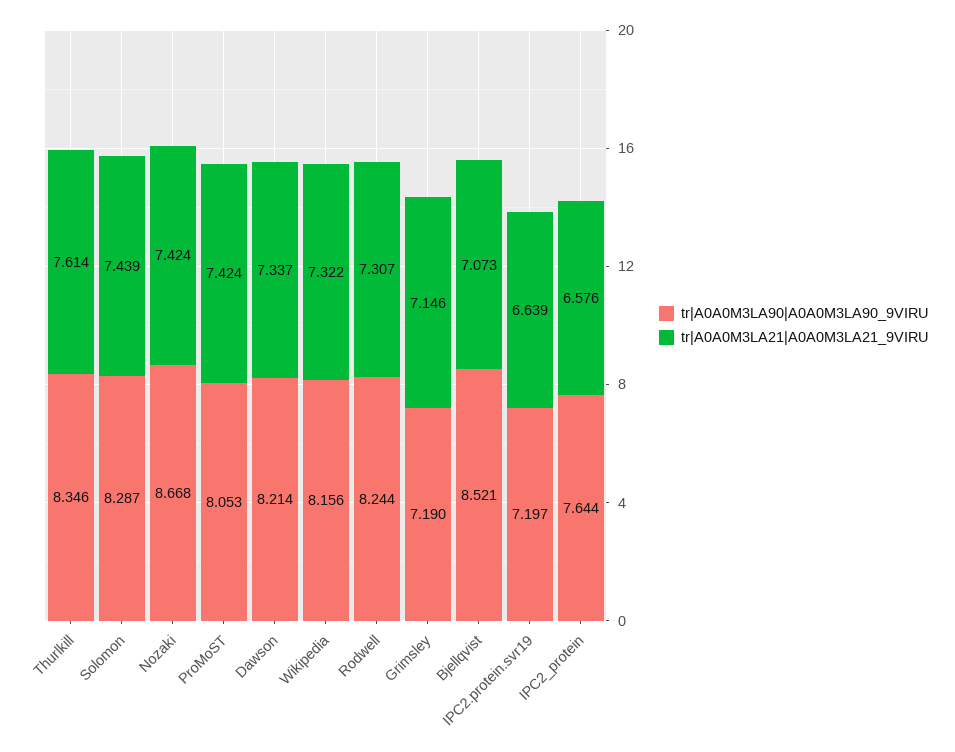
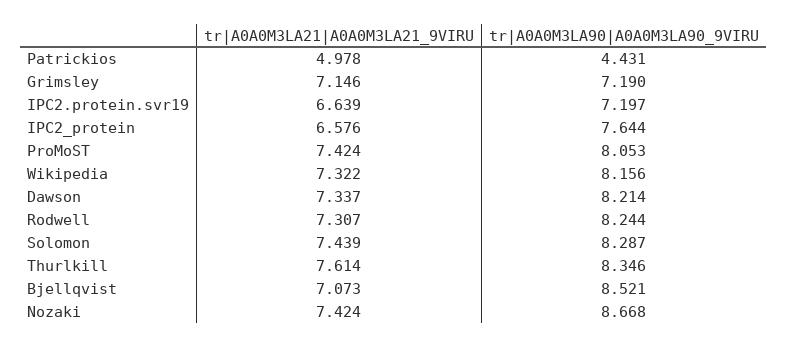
tr|A0A0M3LA21|A0A0M3LA21_9VIRU, Patrickios: none -> 4.978
tr|A0A0M3LA90|A0A0M3LA90_9VIRU, Patrickios: none -> 4.431

